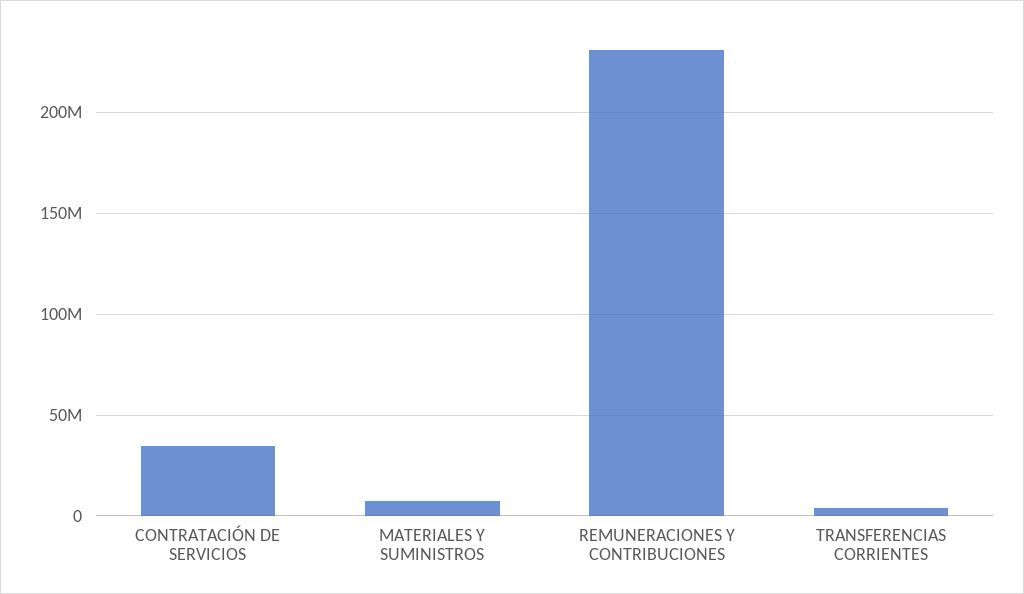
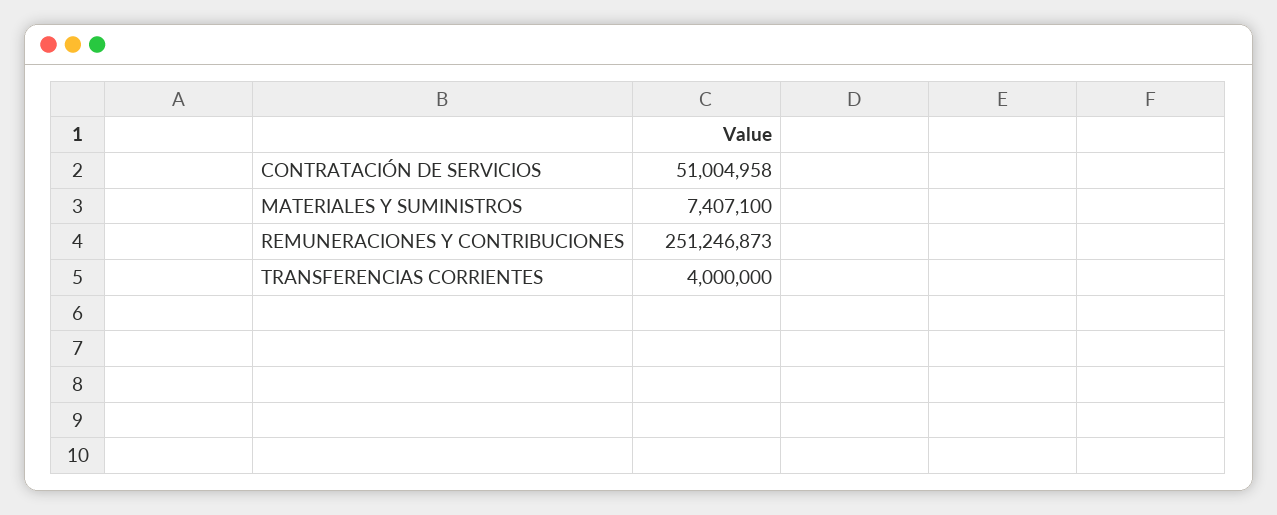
CONTRATACIÓN DE SERVICIOS: 35000000 -> 51004958
REMUNERACIONES Y CONTRIBUCIONES: 230000000 -> 251246873

